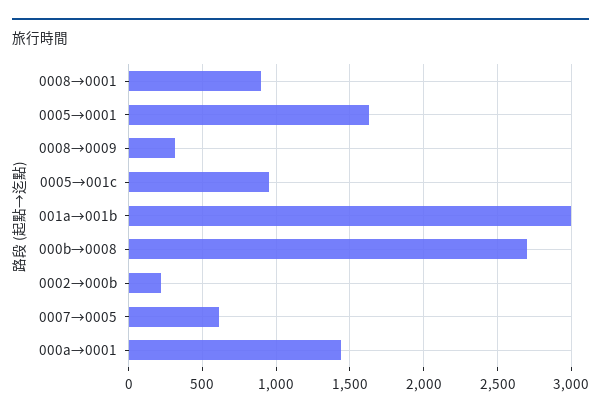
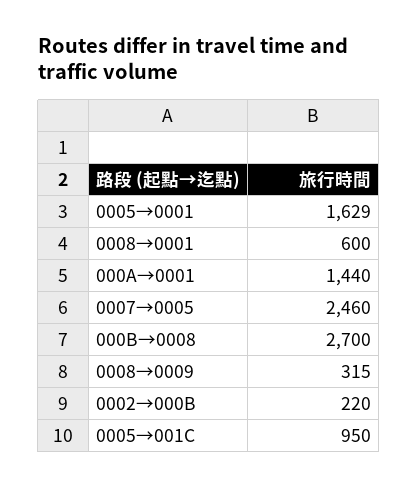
0008→0001: 900 -> 600
001a→001b: 3000 -> none
0007→0005: 600 -> 2460

